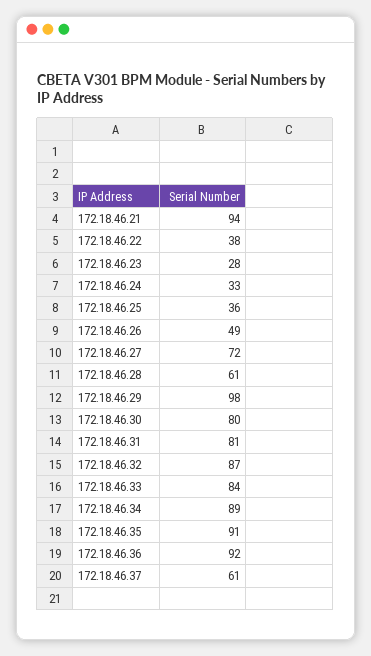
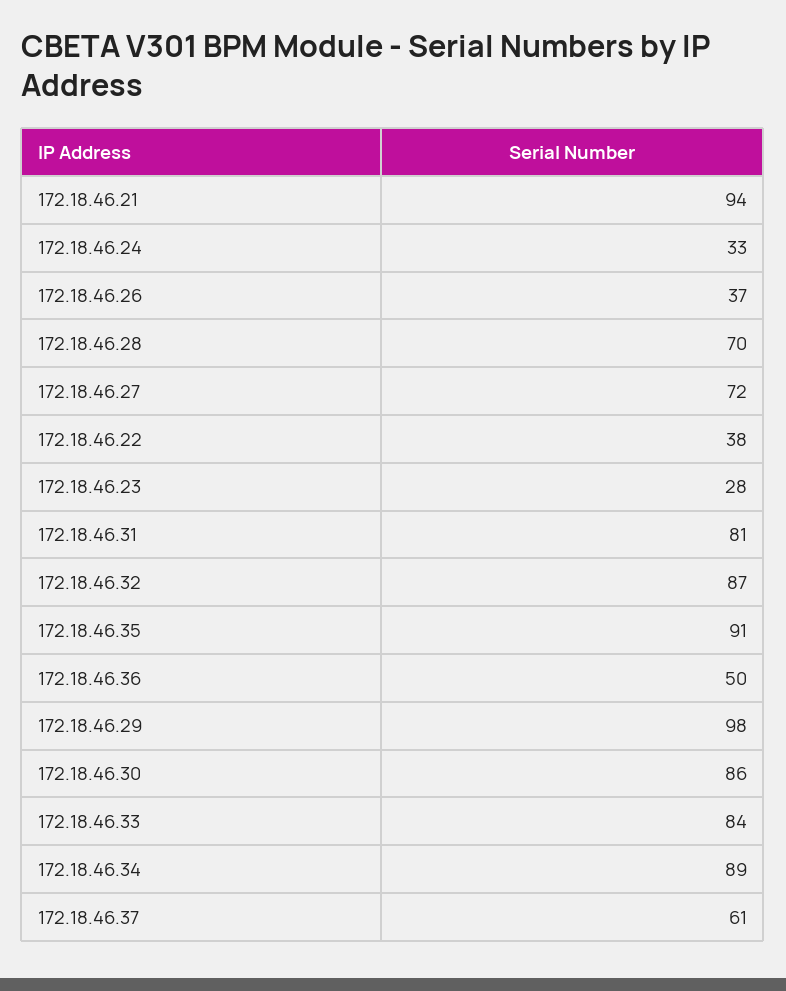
172.18.46.25: 36 -> none
172.18.46.26: 49 -> 37
172.18.46.28: 61 -> 70
172.18.46.30: 80 -> 86
172.18.46.36: 92 -> 50

